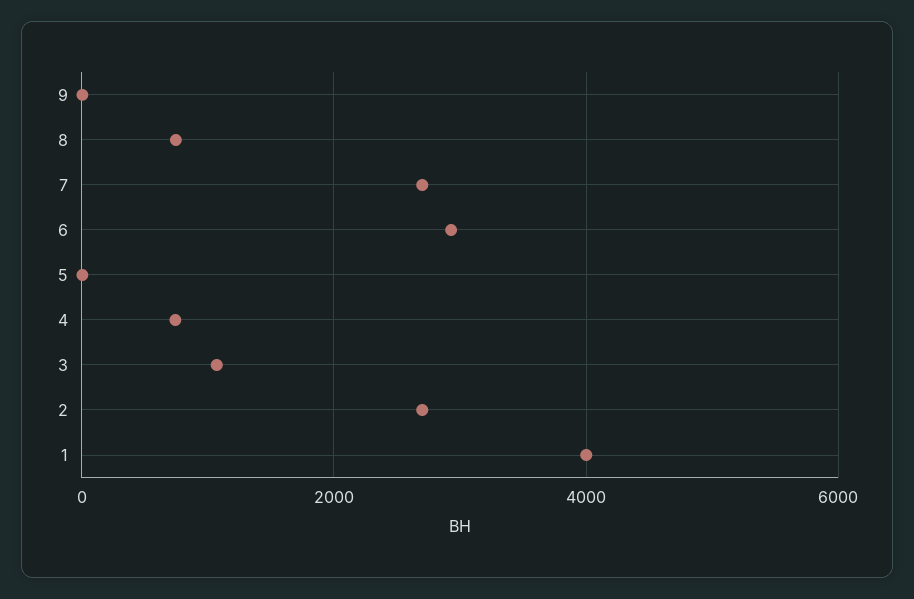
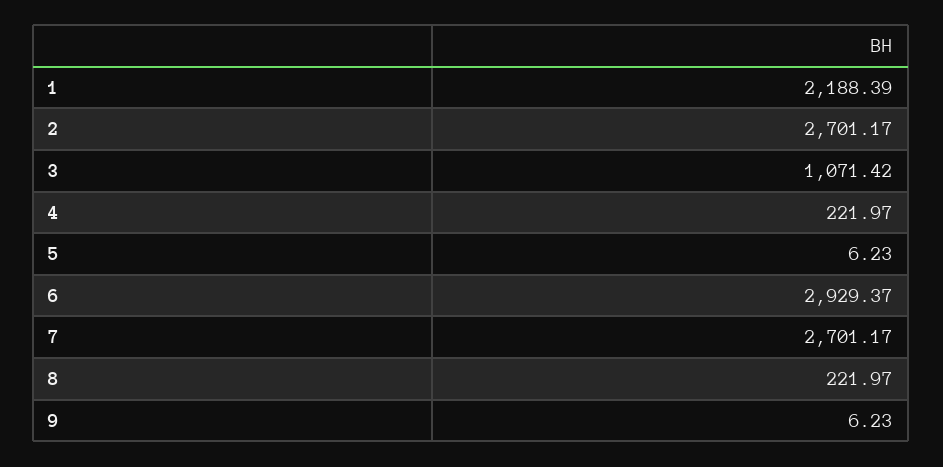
8: 800 -> 221.97
4: 800 -> 221.97
1: 4000 -> 2188.39

